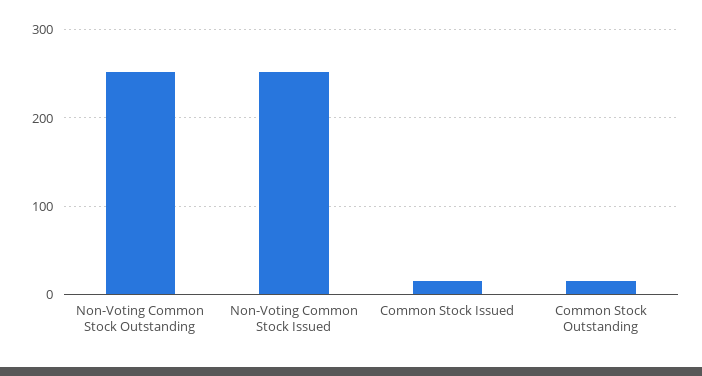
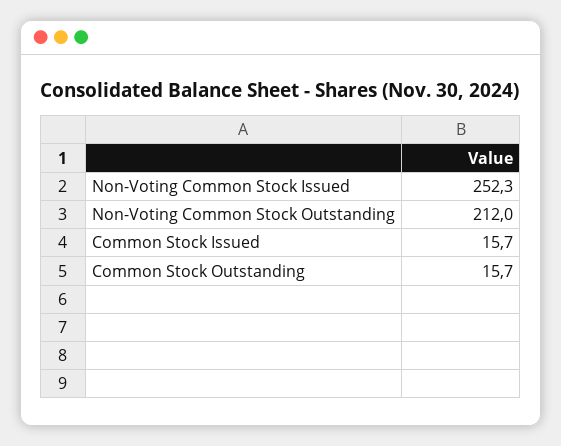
Non-Voting Common Stock Outstanding: 250 -> 212

